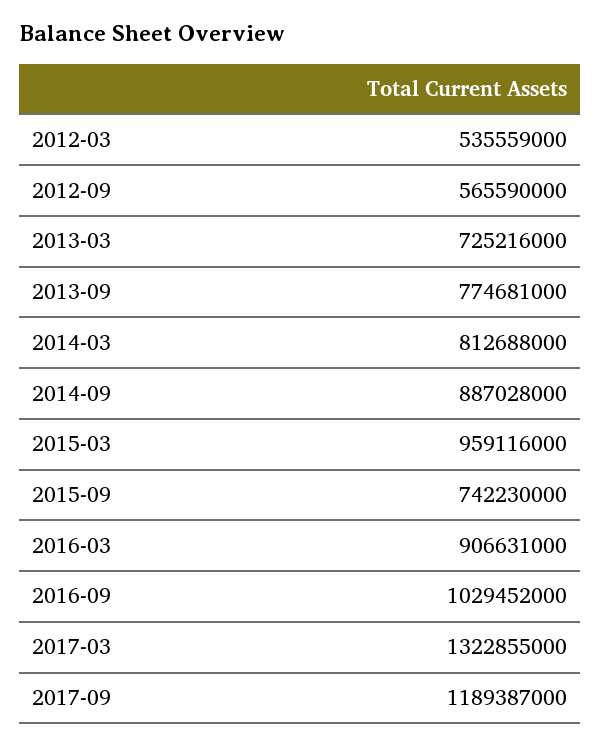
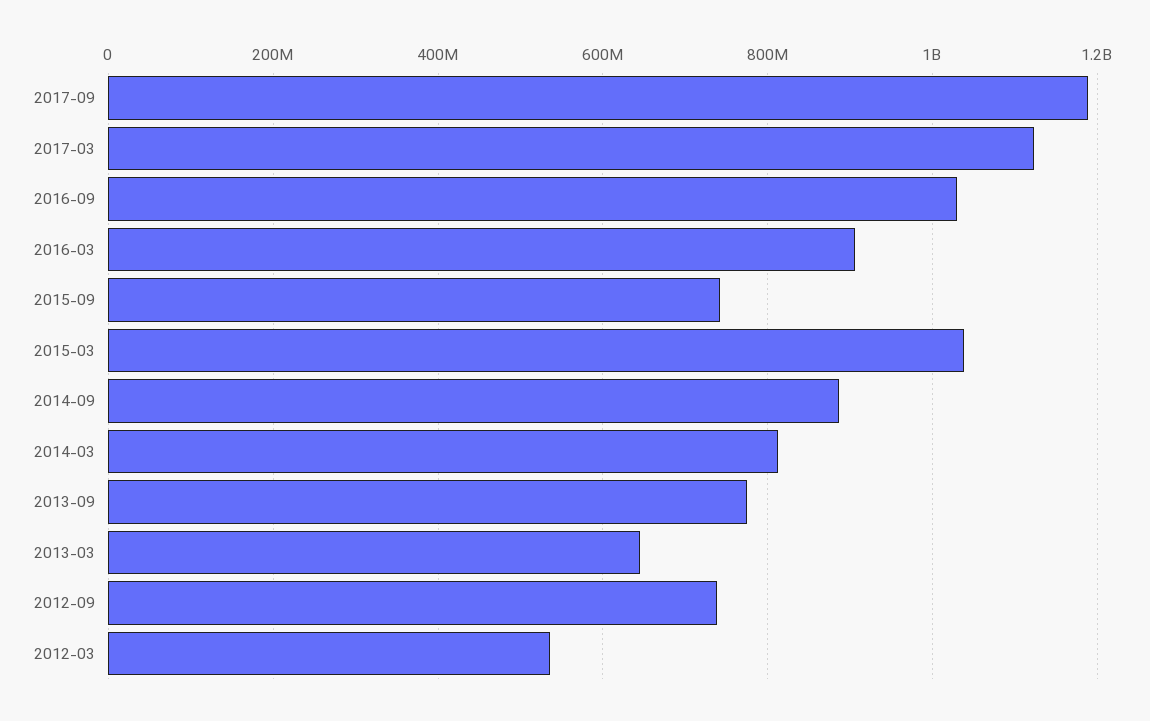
2012-09: 565590000 -> 740000000
2013-03: 725216000 -> 640000000
2015-03: 959116000 -> 1040000000
2017-03: 1322855000 -> 1120000000

